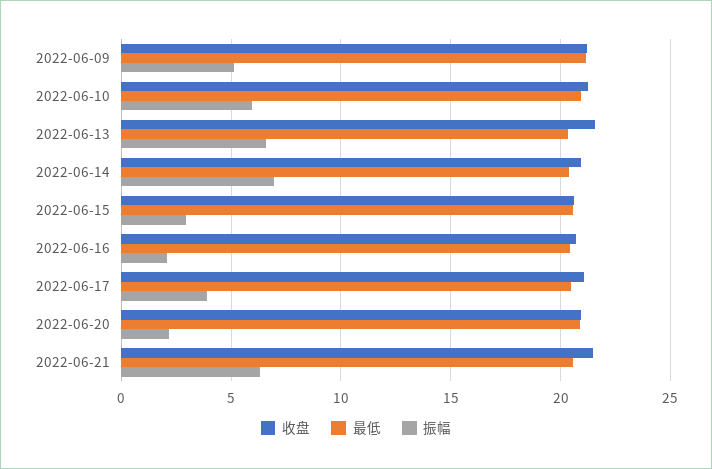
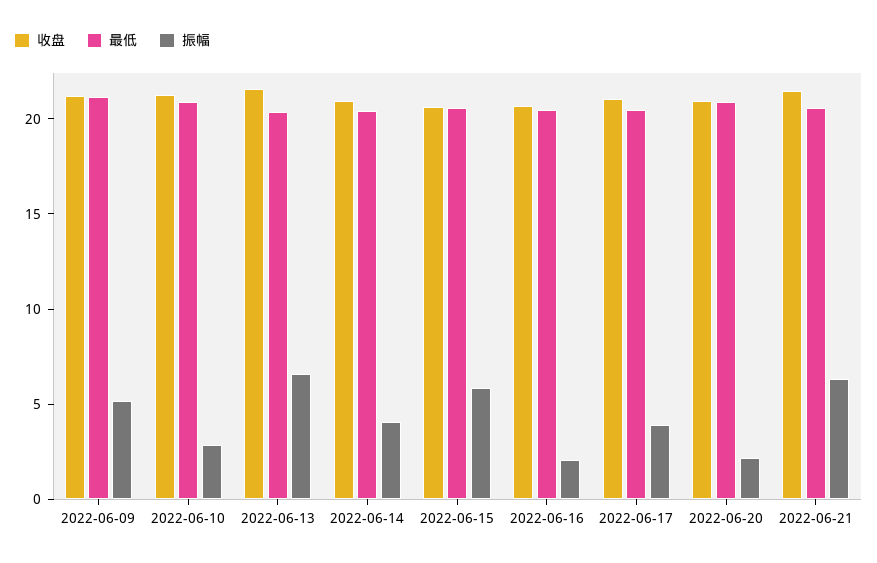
振幅, 2022-06-10: 6 -> 3
振幅, 2022-06-14: 7 -> 4
振幅, 2022-06-15: 3 -> 6

